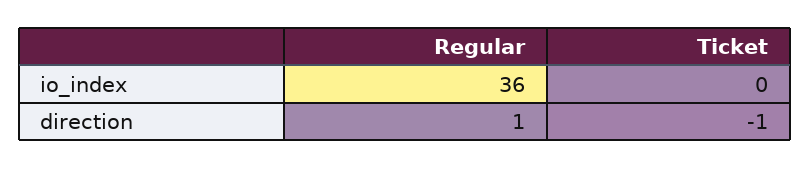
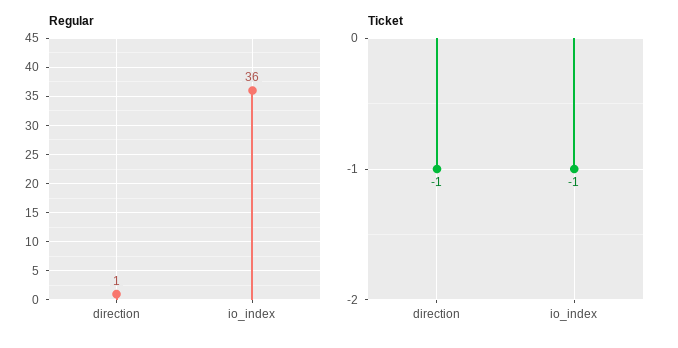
Ticket, io_index: 0 -> -1

